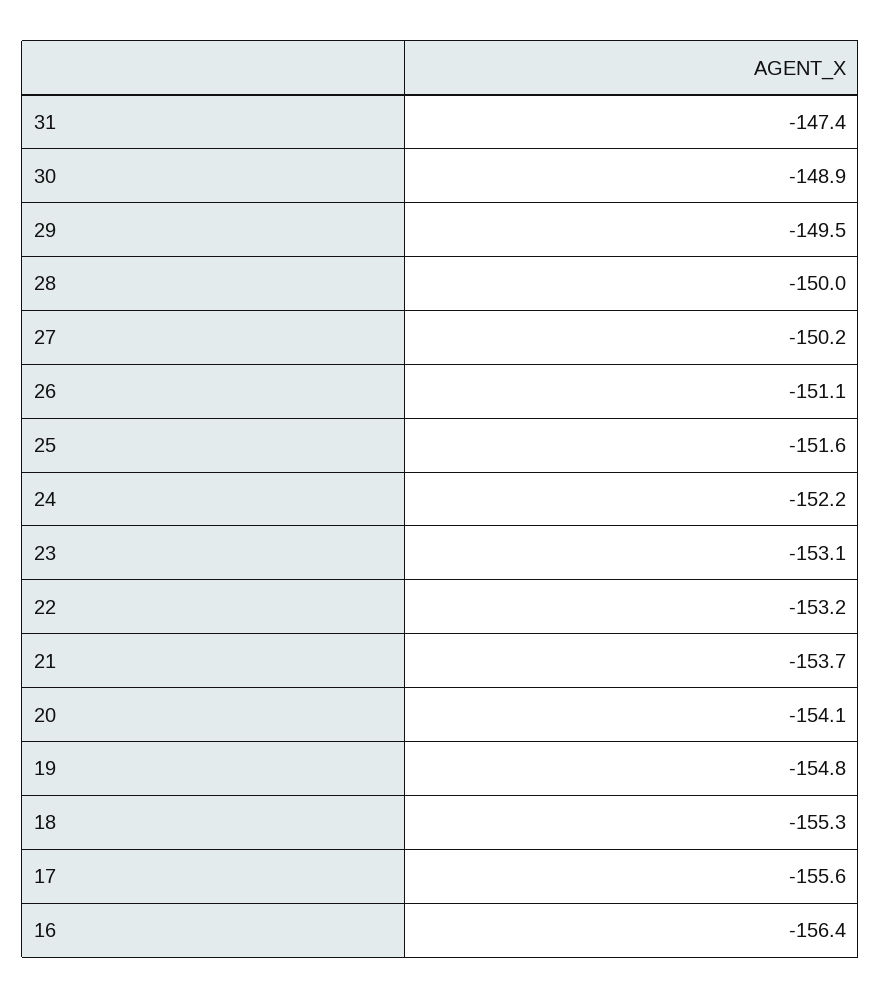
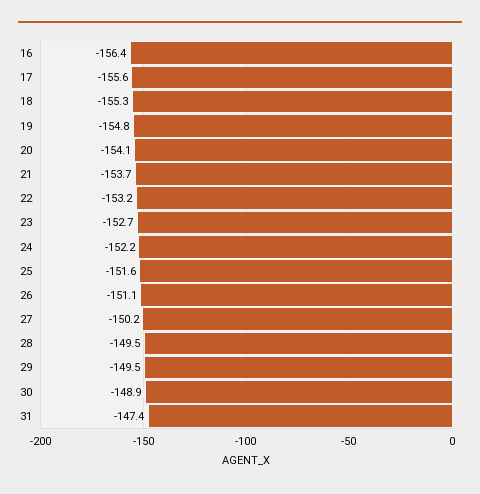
28: -150 -> -149.5
23: -153.1 -> -152.7

